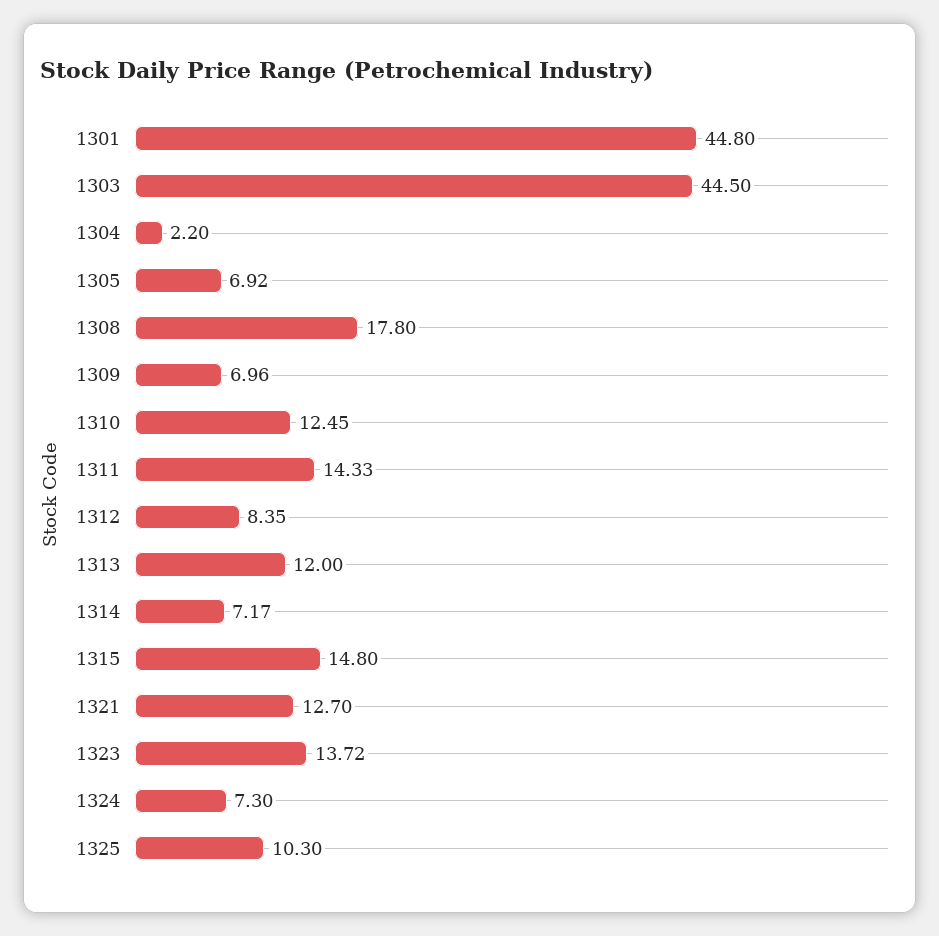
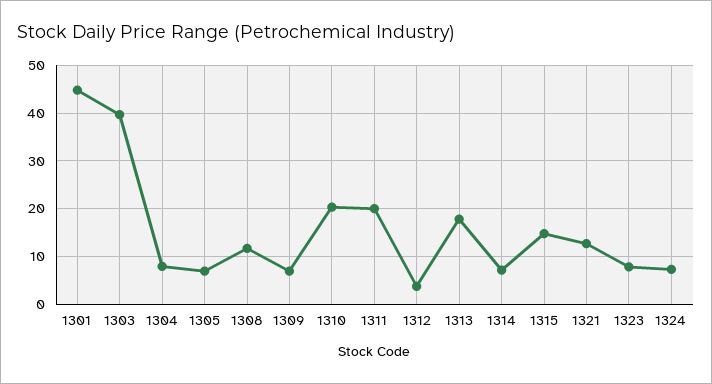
1303: 44.5 -> 40
1304: 2.2 -> 8
1308: 17.8 -> 12
1310: 12.45 -> 20
1311: 14.33 -> 20
1312: 8.35 -> 4
1313: 12 -> 18
1323: 13.72 -> 8
1325: 10.3 -> none

